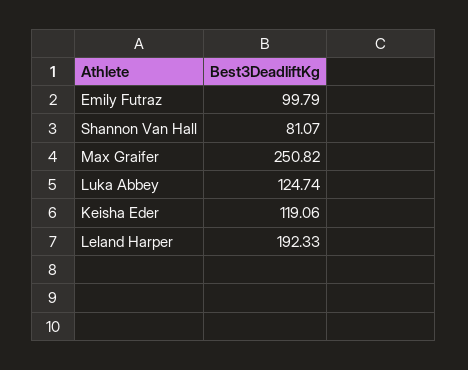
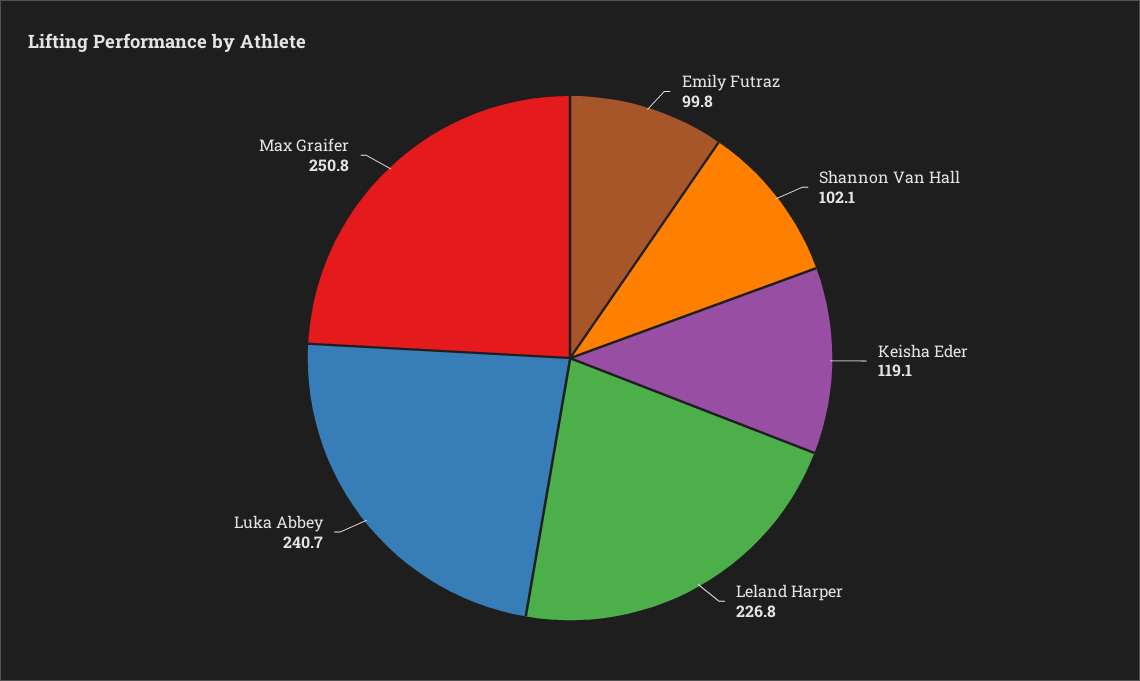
Shannon Van Hall: 81.07 -> 102.1
Luka Abbey: 124.74 -> 240.7
Leland Harper: 192.33 -> 226.8

